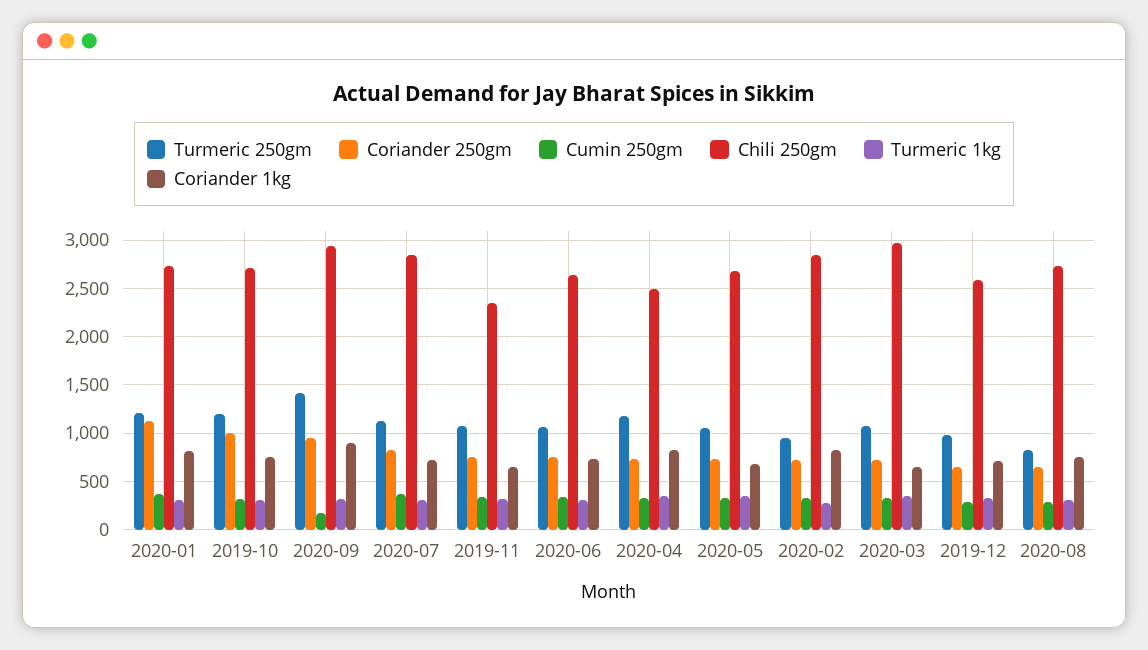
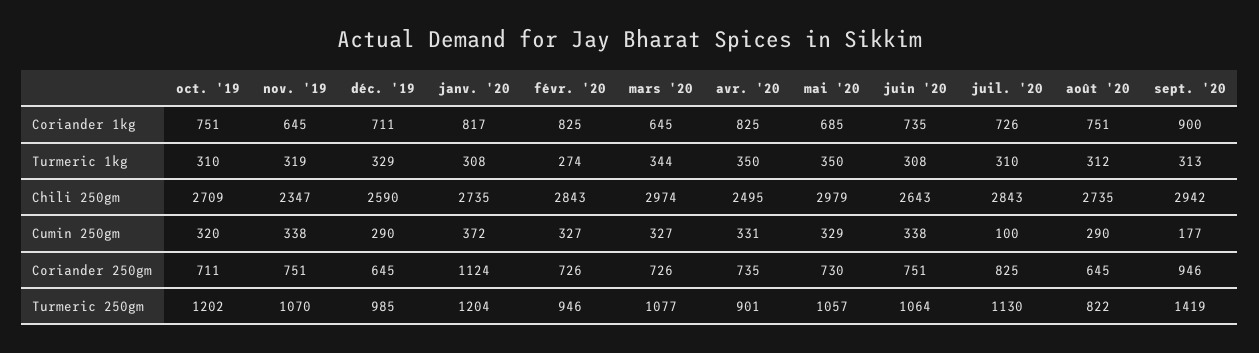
Coriander 250gm, 2019-10: 1000 -> 711
Cumin 250gm, 2020-07: 400 -> 100
Turmeric 250gm, 2020-04: 1200 -> 901
Chili 250gm, 2020-05: 2700 -> 2979

